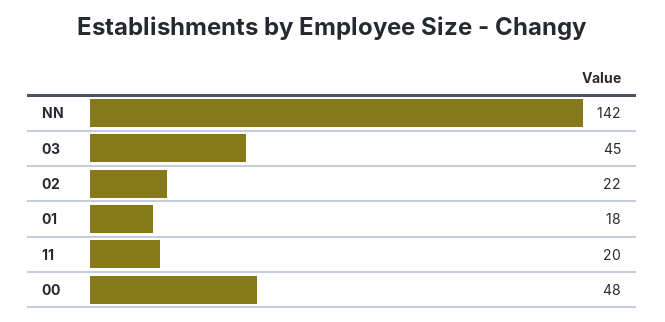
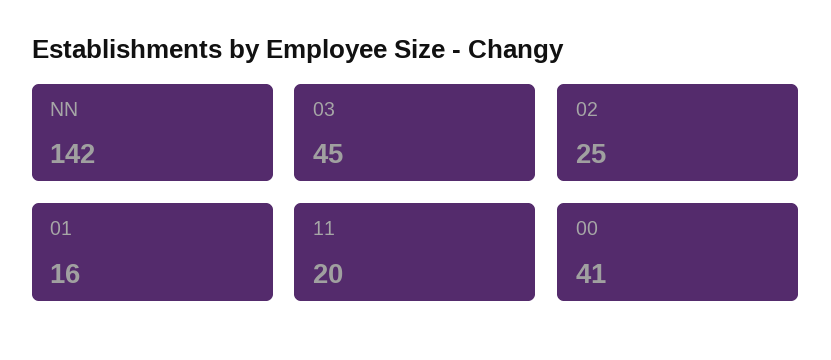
02: 22 -> 25
01: 18 -> 16
00: 48 -> 41

